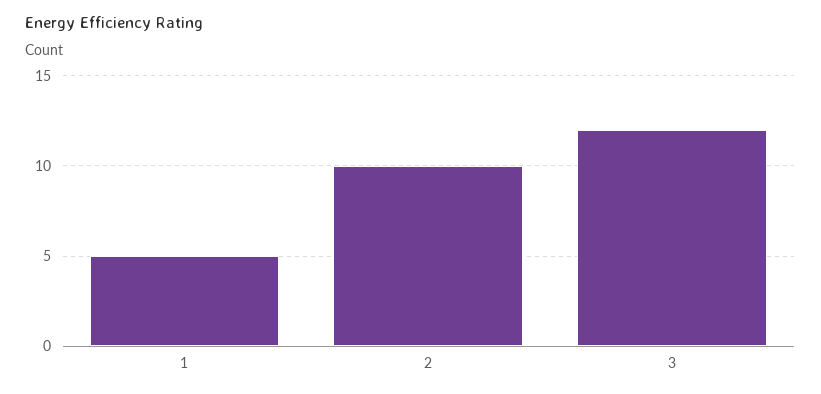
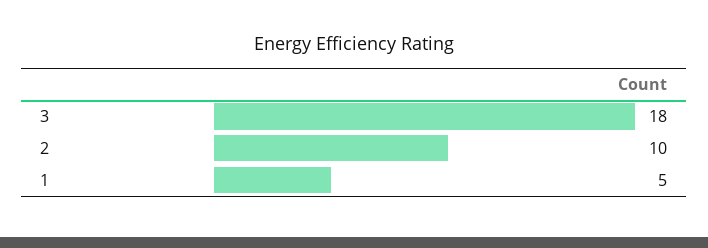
3: 12 -> 18

